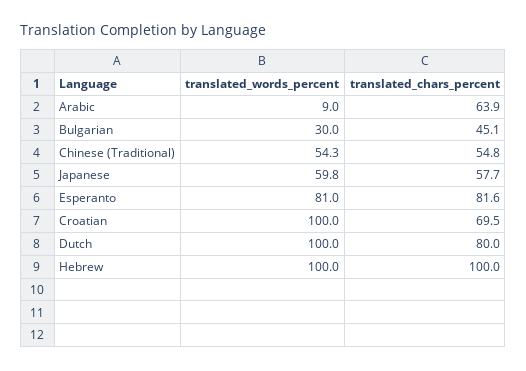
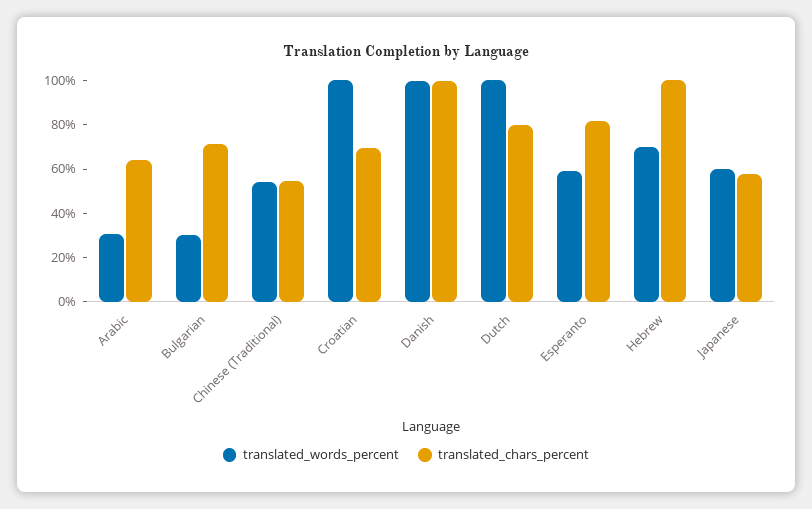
translated_words_percent, Arabic: 9 -> 30
translated_chars_percent, Bulgarian: 45.1 -> 70
translated_words_percent, Esperanto: 81 -> 60
translated_words_percent, Hebrew: 100 -> 70
translated_words_percent, Danish: none -> 100
translated_chars_percent, Danish: none -> 100

